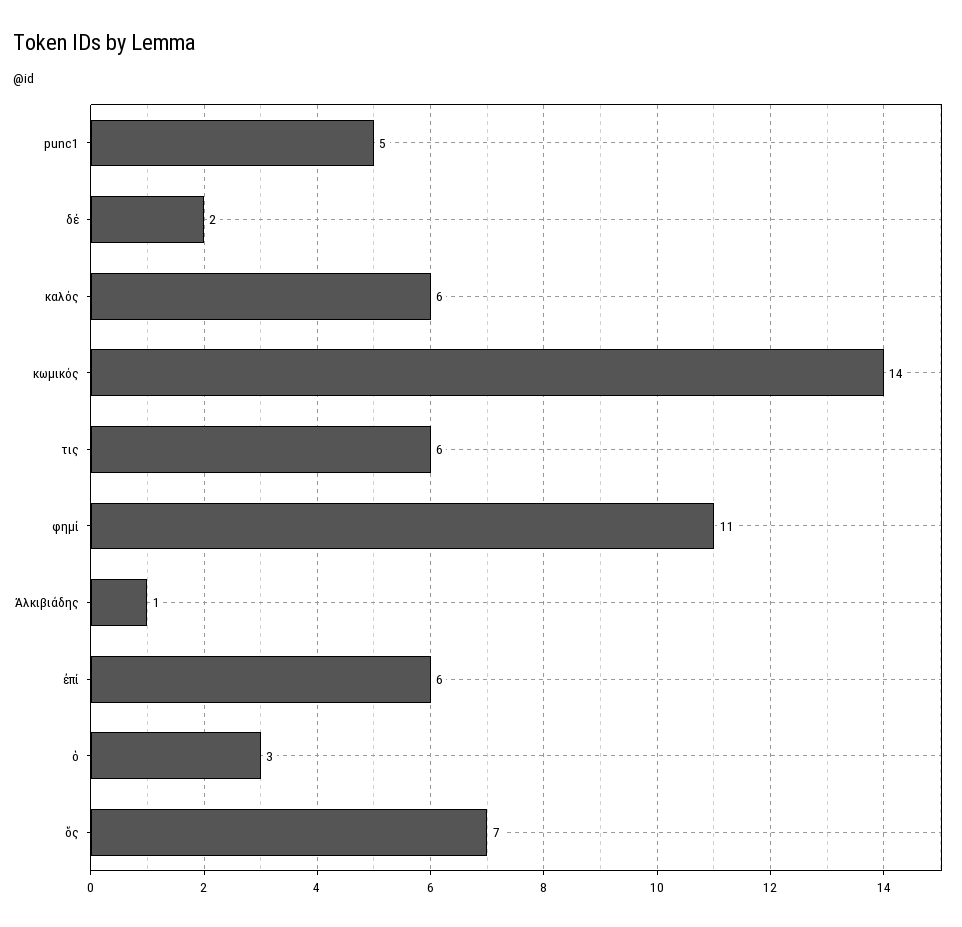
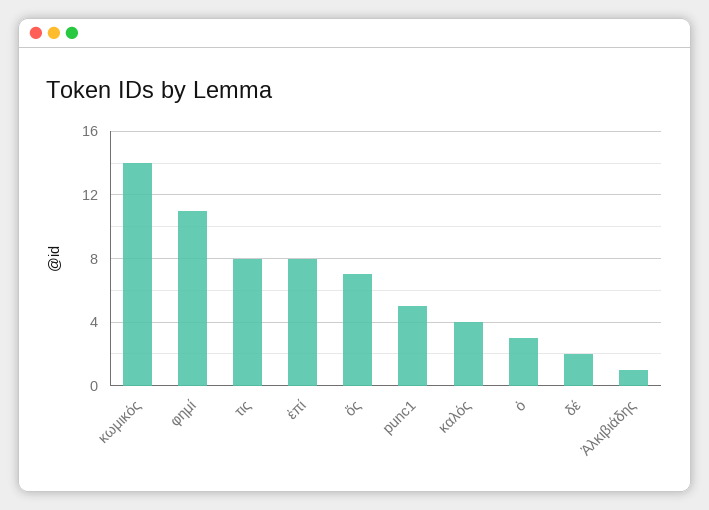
καλός: 6 -> 4
τις: 6 -> 8
ἐπί: 6 -> 8

